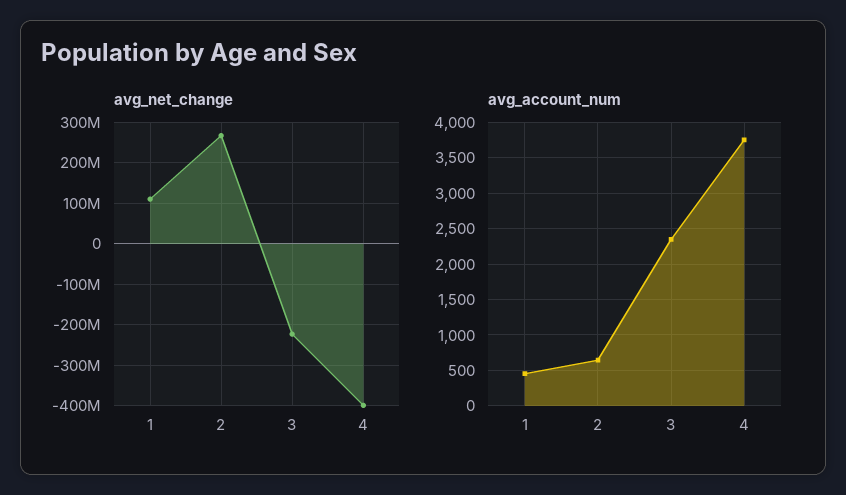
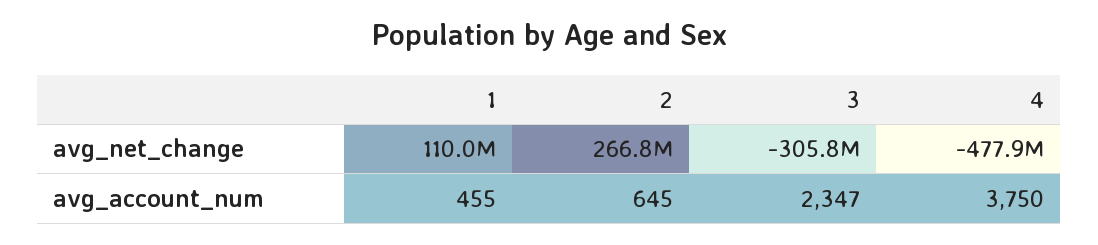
avg_net_change, 3: -220000000 -> -305800000
avg_net_change, 4: -400000000 -> -477900000

